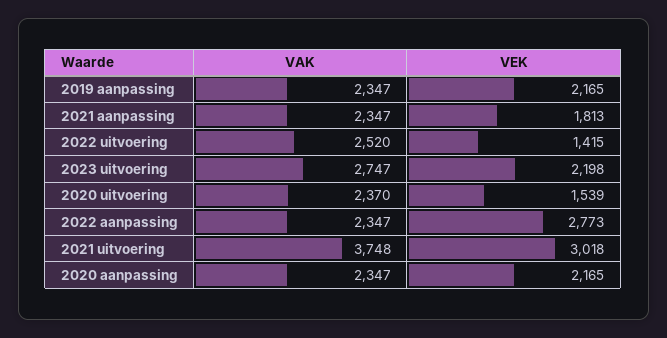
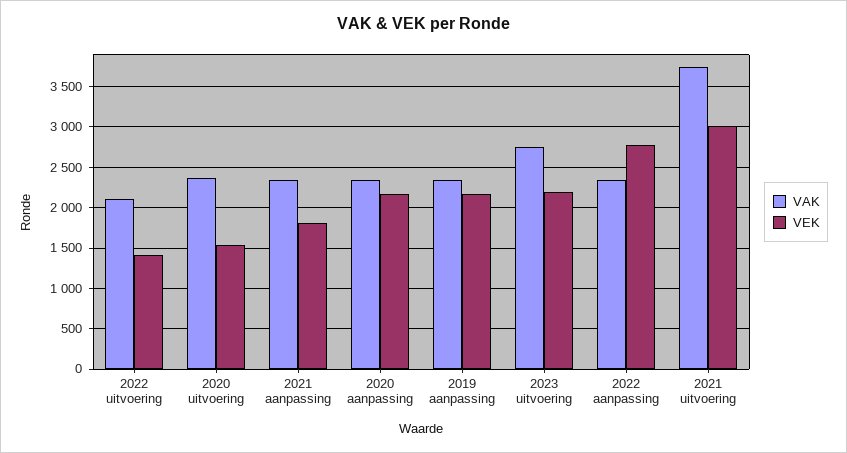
VAK, 2022 uitvoering: 2520 -> 2100

